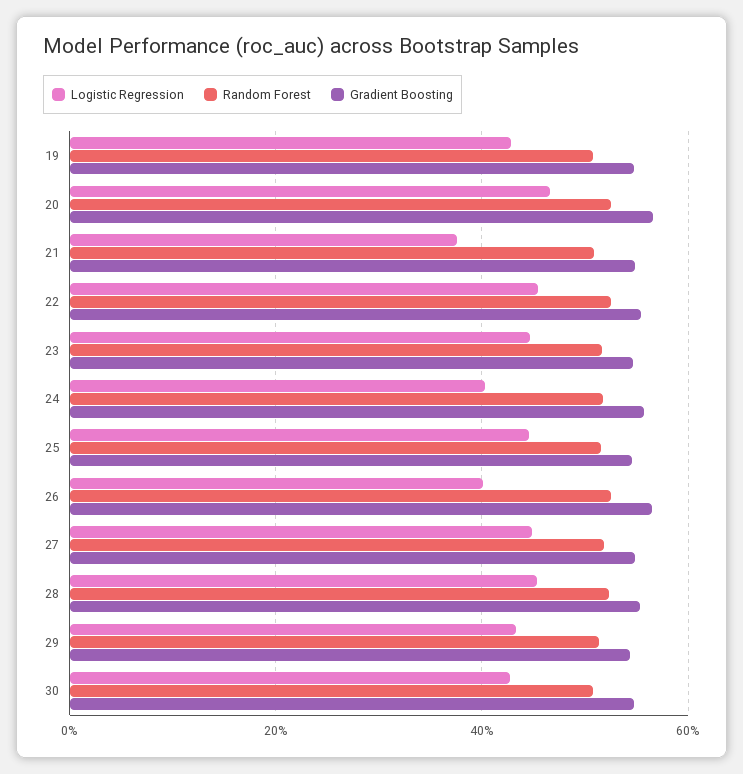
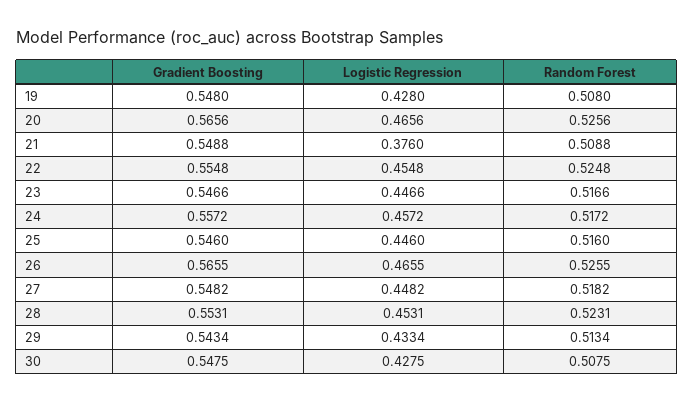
Logistic Regression, 24: 0.4 -> 0.4572
Logistic Regression, 26: 0.4 -> 0.4655

